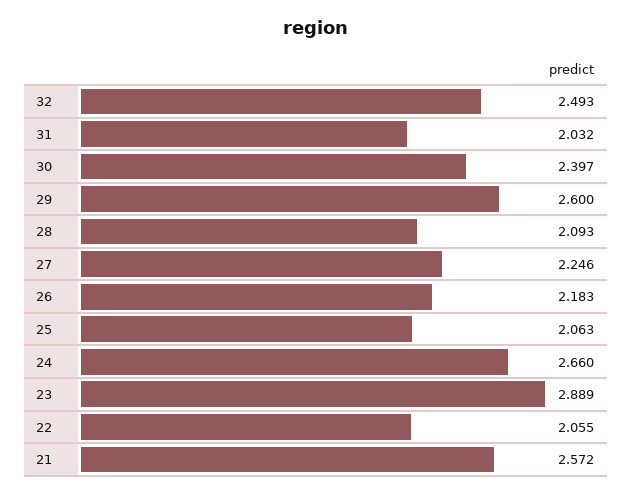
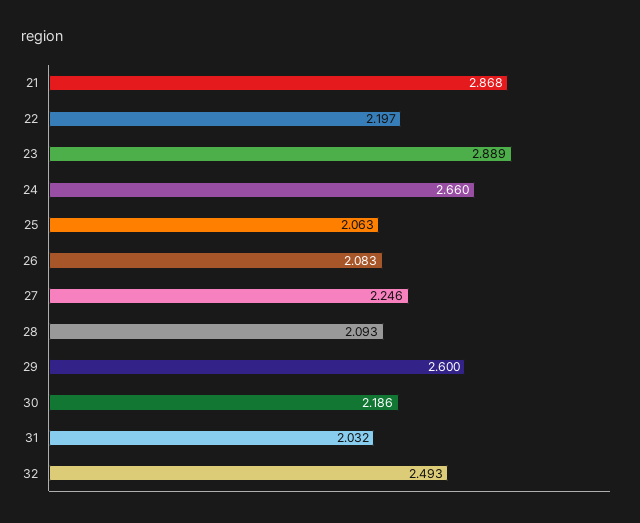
30: 2.397 -> 2.186
26: 2.183 -> 2.083
22: 2.055 -> 2.197
21: 2.572 -> 2.868

